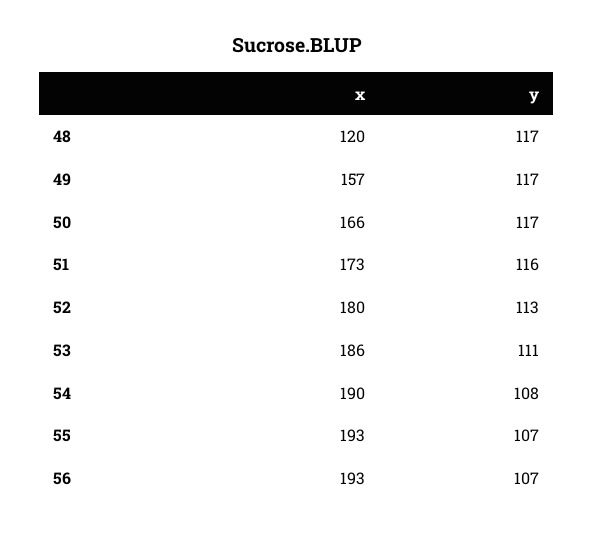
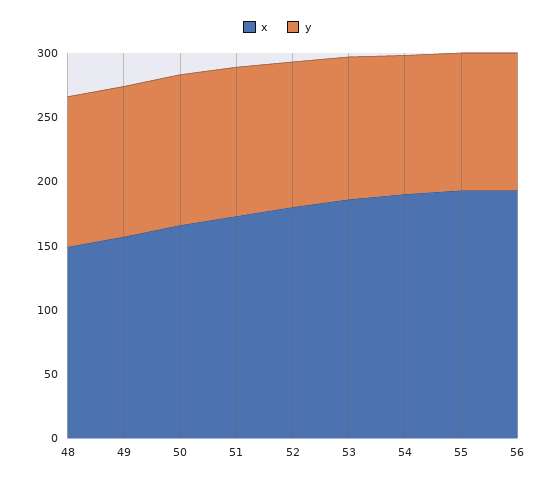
x, 48: 120 -> 150

